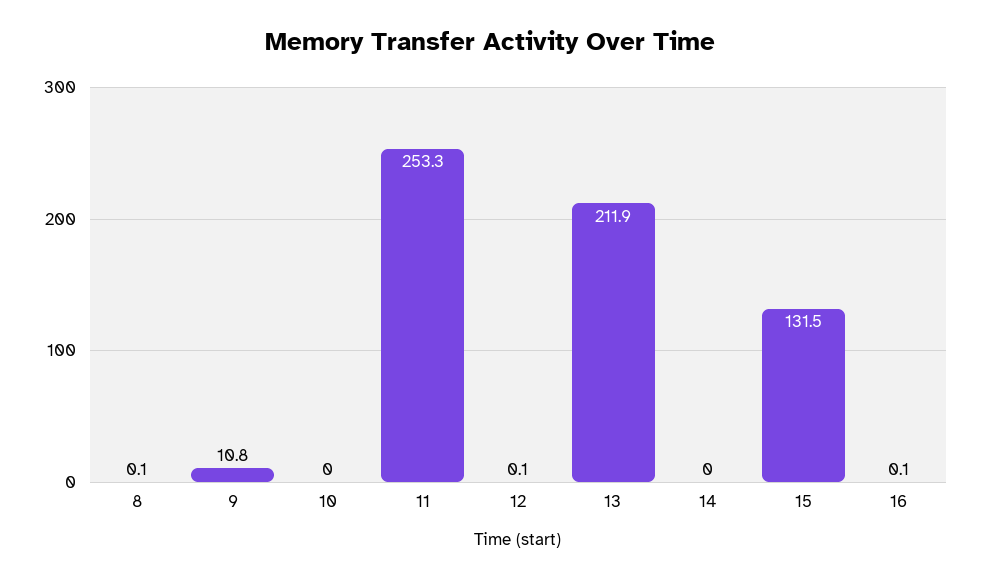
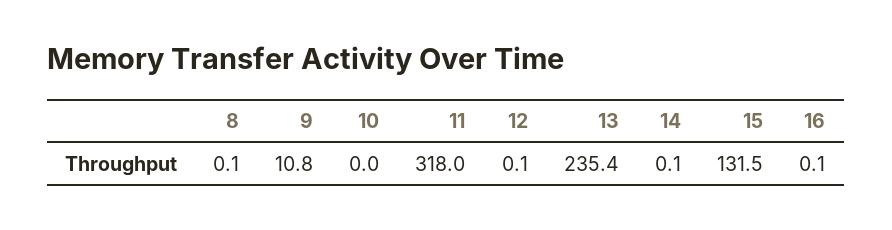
11: 253.3 -> 318
13: 211.9 -> 235.4
14: 0 -> 0.1

